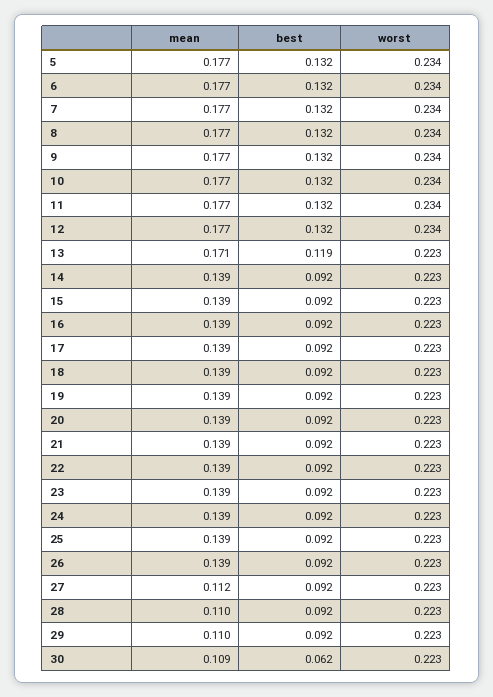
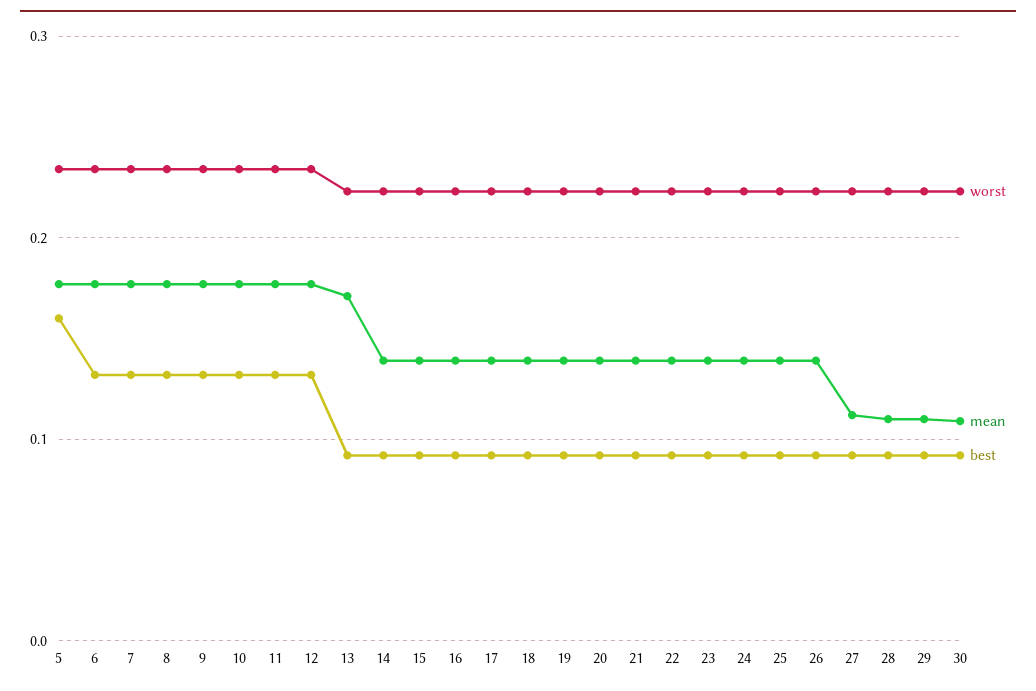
best, 5: 0.132 -> 0.16
best, 13: 0.119 -> 0.09
best, 30: 0.062 -> 0.09

